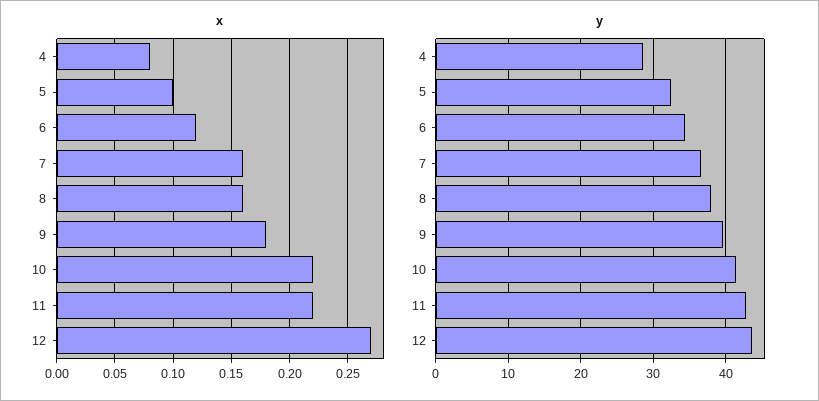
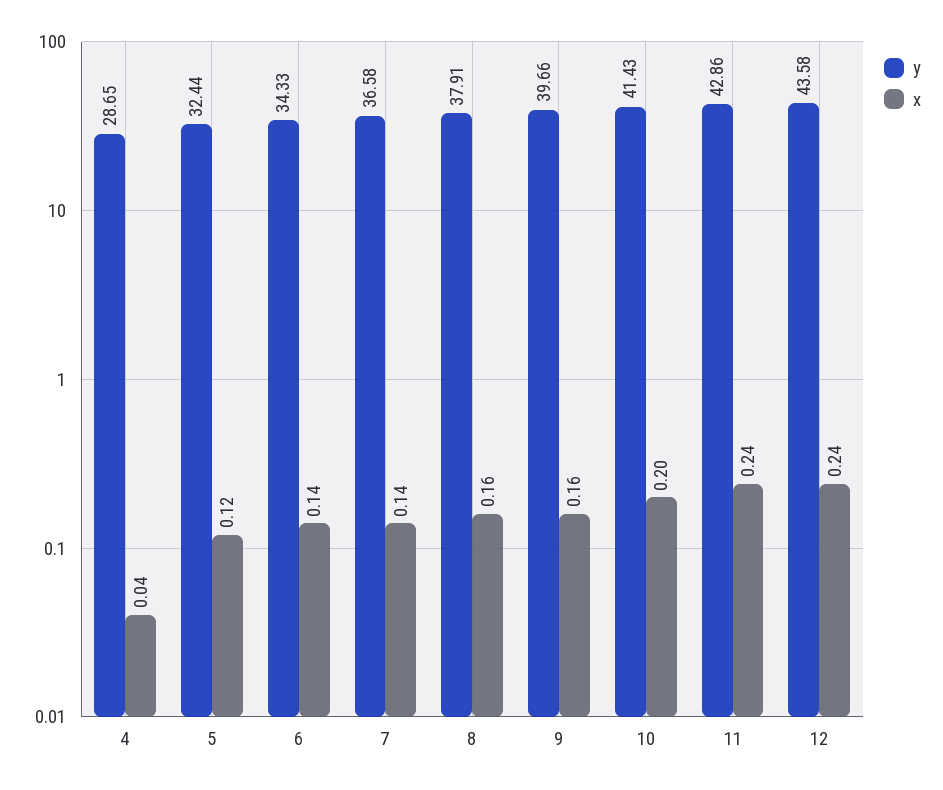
x, 4: 0.08 -> 0.04
x, 5: 0.1 -> 0.12
x, 6: 0.12 -> 0.14
x, 7: 0.16 -> 0.14
x, 9: 0.18 -> 0.16
x, 10: 0.22 -> 0.2
x, 11: 0.22 -> 0.24
x, 12: 0.27 -> 0.24

